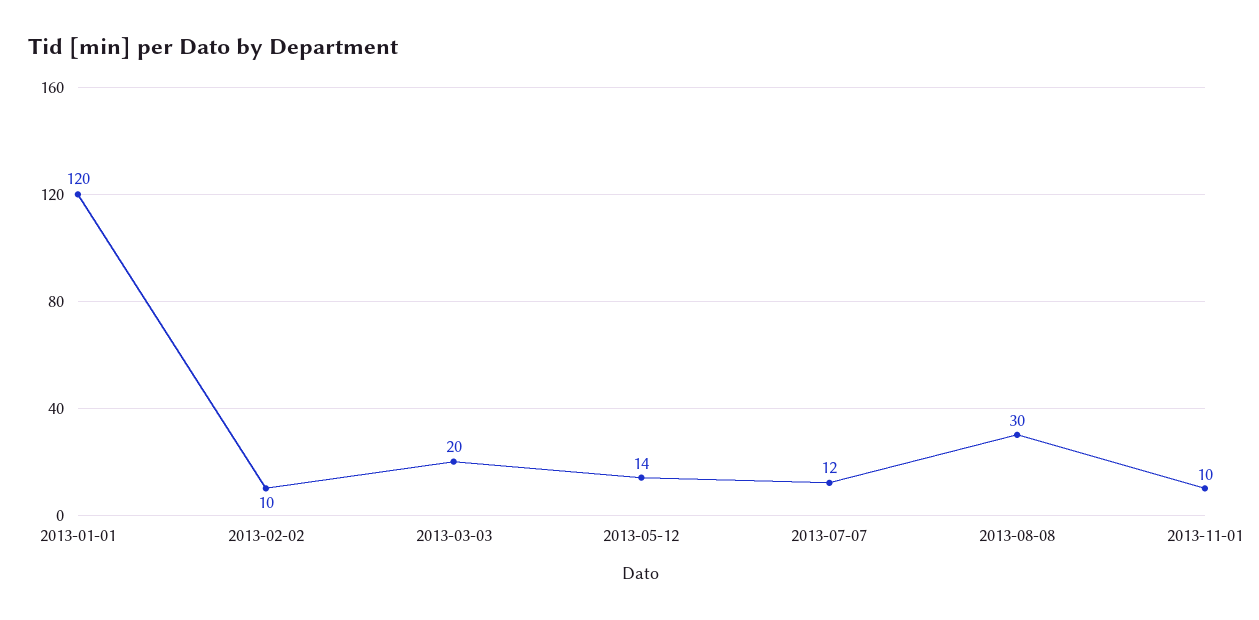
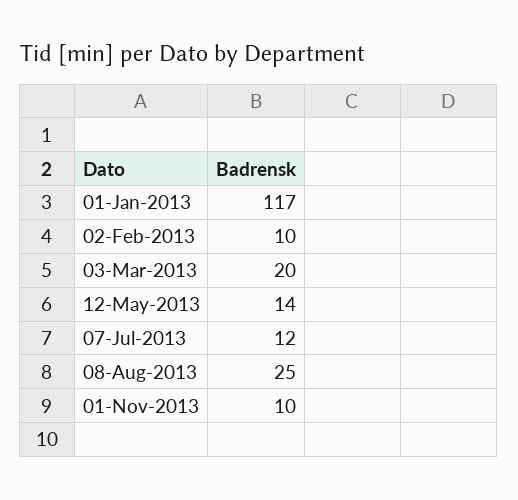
2013-01-01: 120 -> 117
2013-08-08: 30 -> 25

